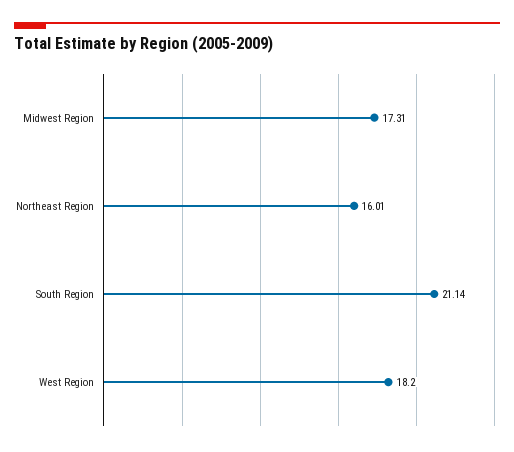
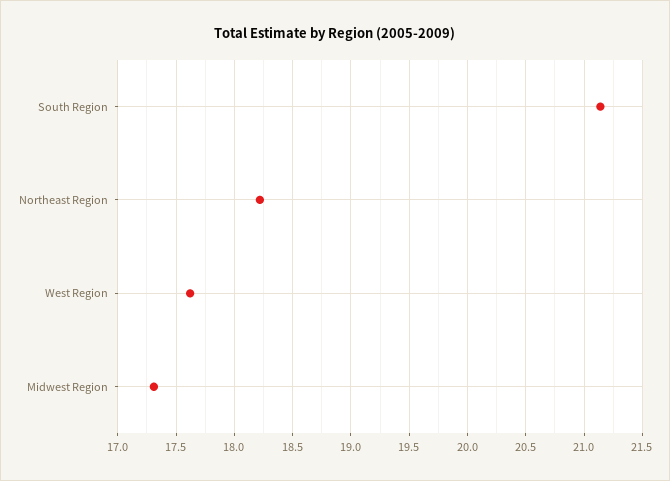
Northeast Region: 16.01 -> 18.2
West Region: 18.2 -> 17.6

